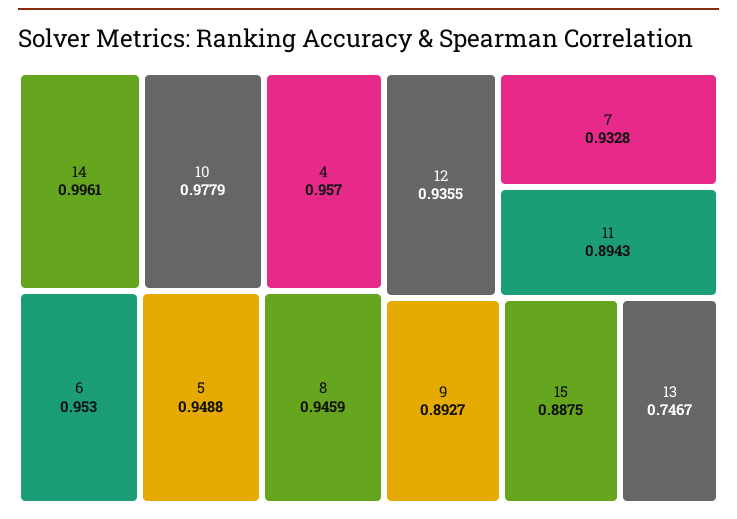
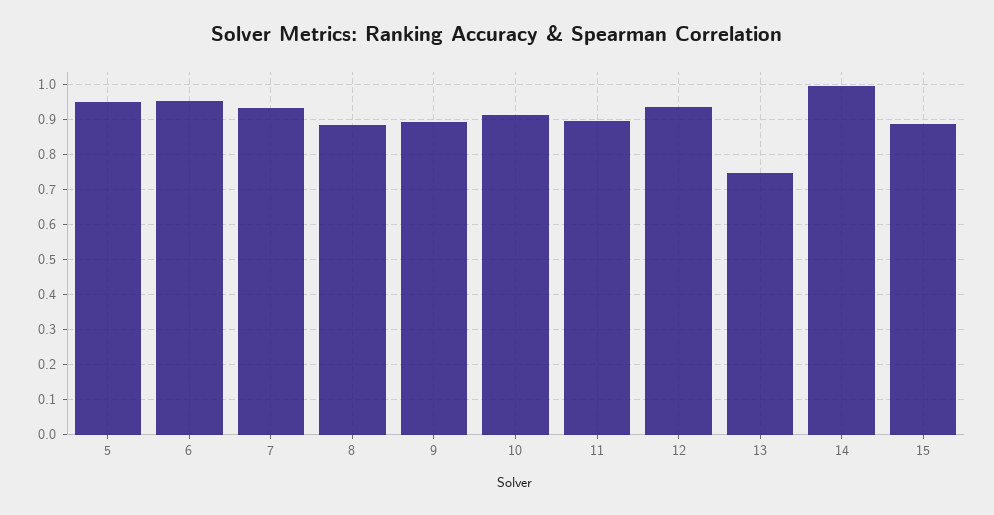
10: 0.9779 -> 0.92
4: 0.957 -> none
8: 0.9459 -> 0.88

